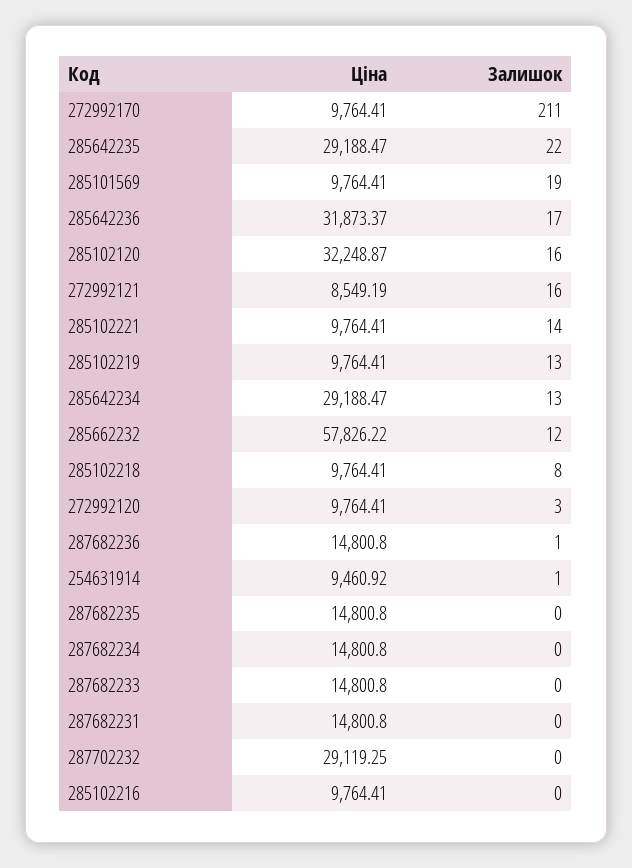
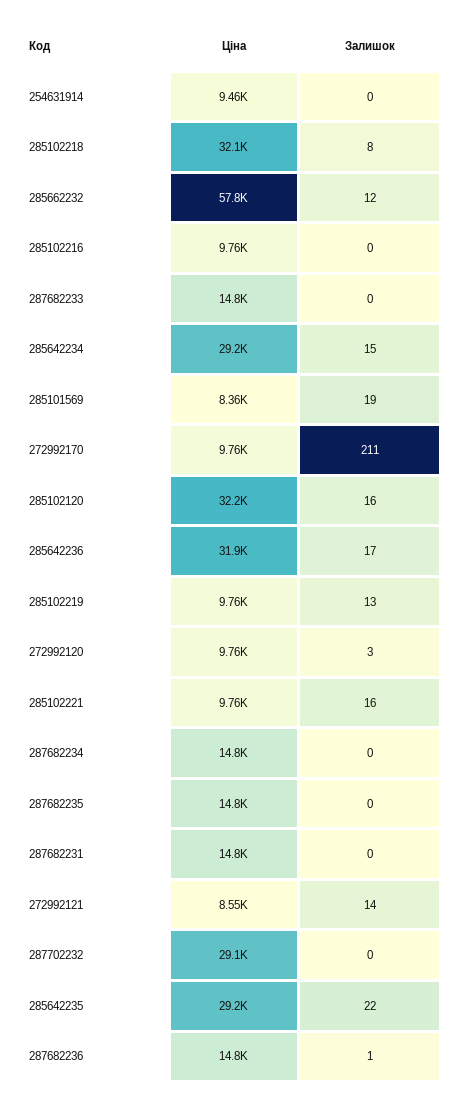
Ціна, 285101569: 9764.41 -> 8360
Залишок, 272992121: 16 -> 14
Залишок, 285102221: 14 -> 16
Залишок, 285642234: 13 -> 15
Ціна, 285102218: 9764.41 -> 32100
Залишок, 254631914: 1 -> 0

